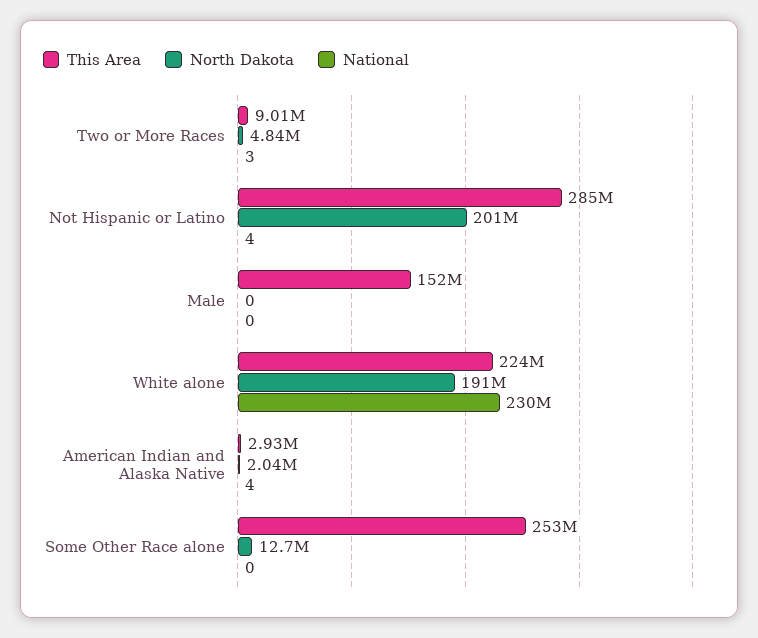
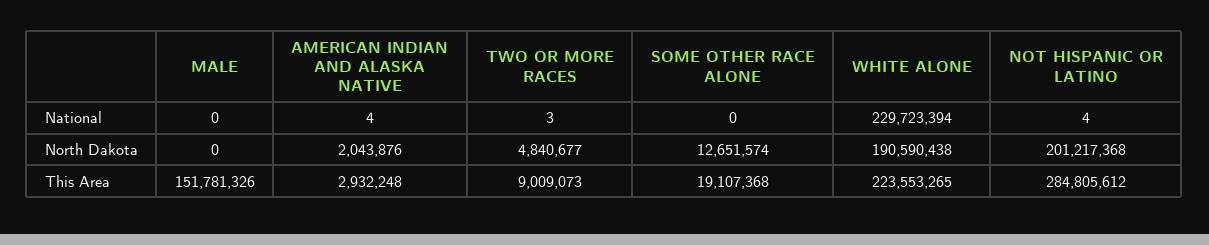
This Area, Some Other Race alone: 253000000 -> 19107368

